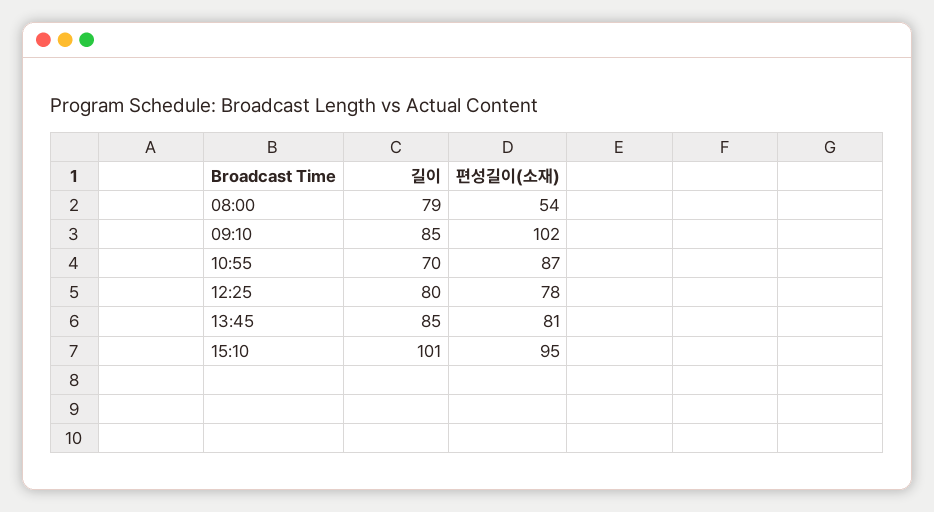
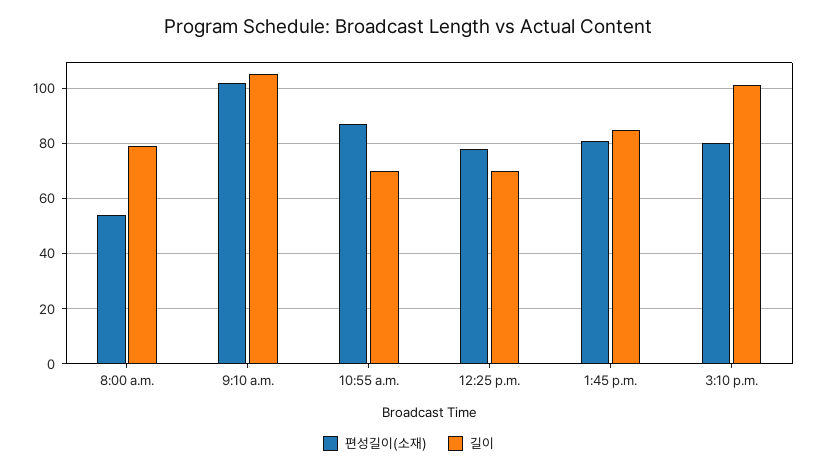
길이, 09:10: 85 -> 105
길이, 12:25: 80 -> 70
편성길이(소재), 15:10: 95 -> 80

